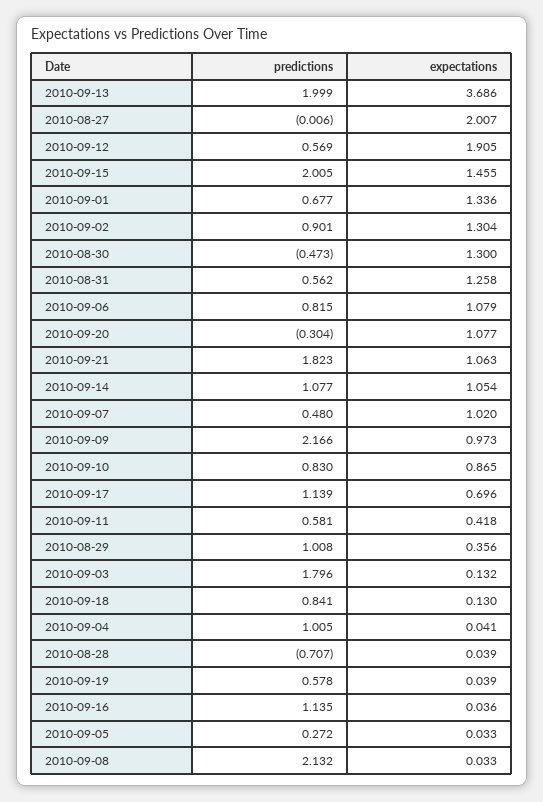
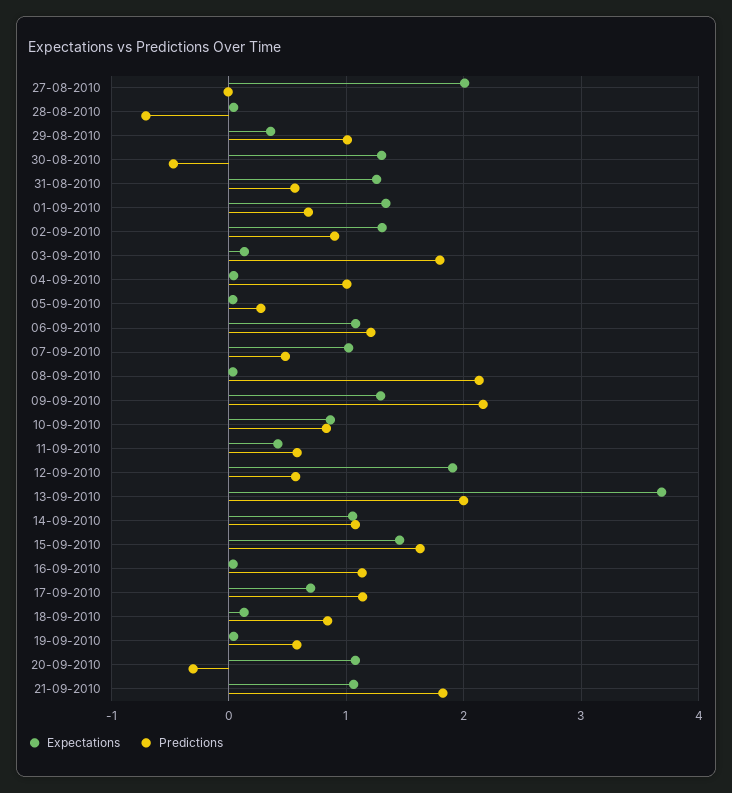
predictions, 2010-09-15: 2.005 -> 1.6
predictions, 2010-09-06: 0.815 -> 1.2
expectations, 2010-09-09: 0.973 -> 1.3

